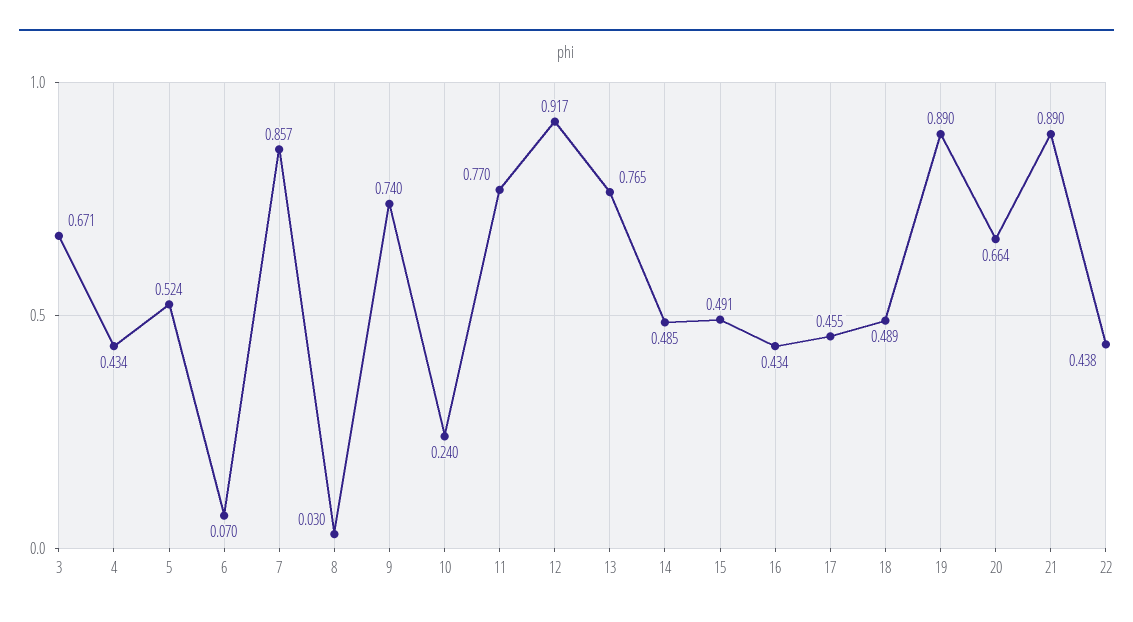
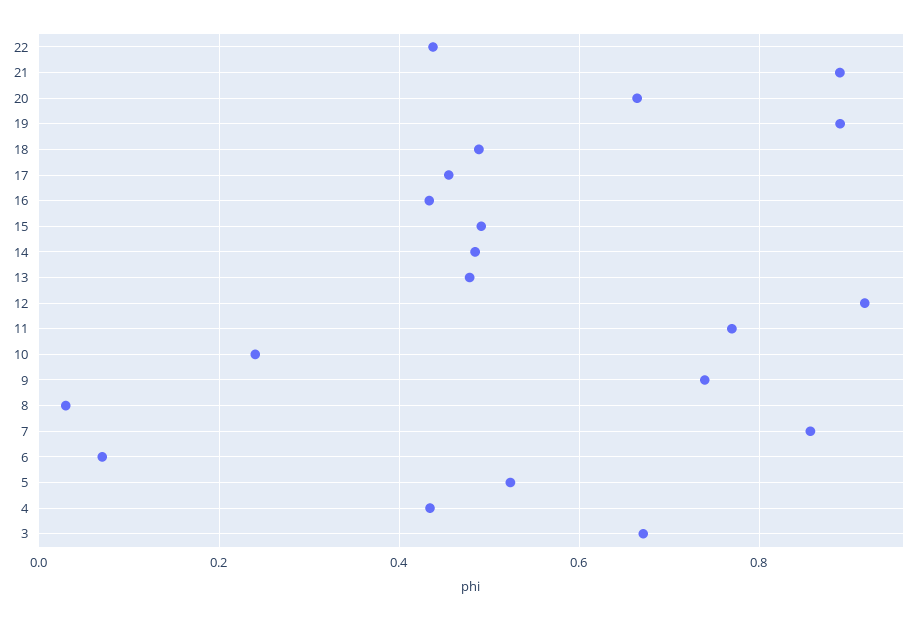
13: 0.765 -> 0.48

